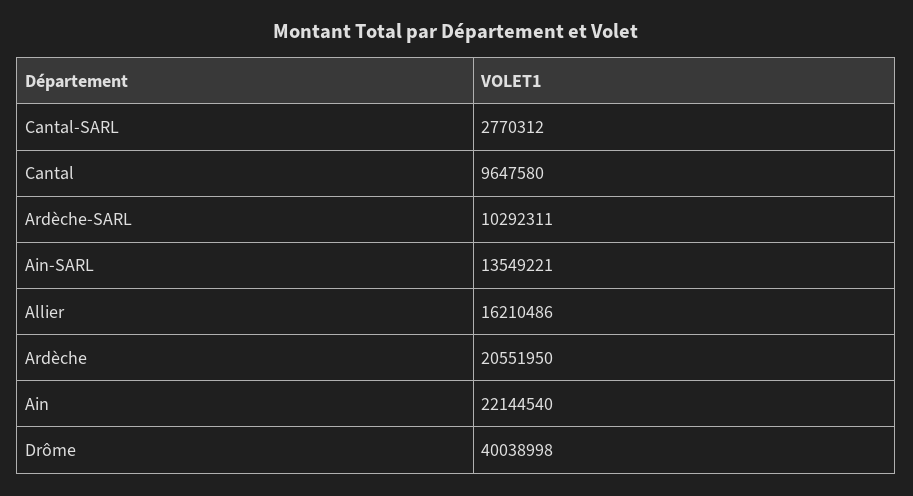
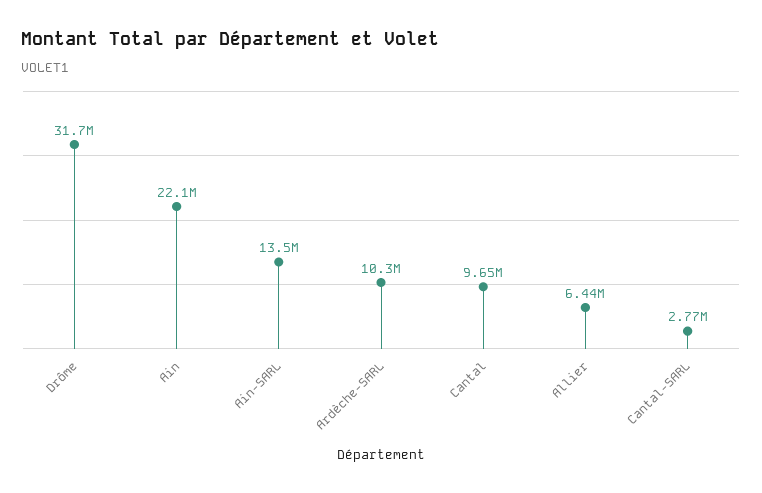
Allier: 16210486 -> 6440000
Ardèche: 20551950 -> none
Drôme: 40038998 -> 31700000

